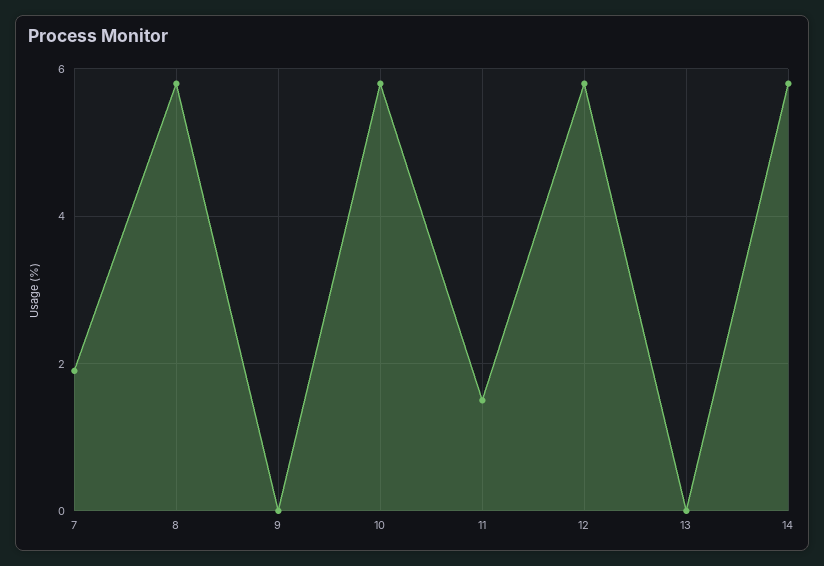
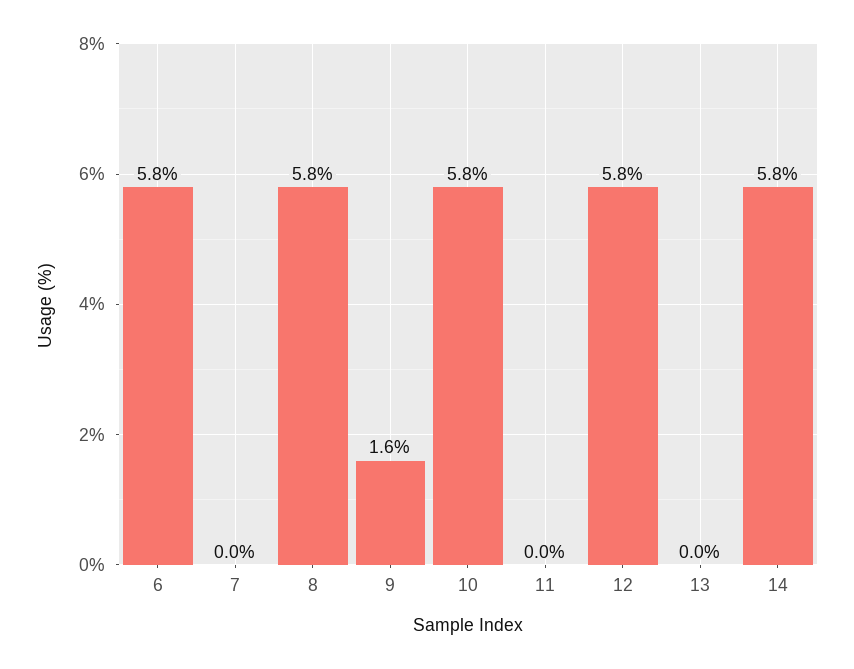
7: 2 -> 0
9: 0 -> 1.6
11: 1.5 -> 0
6: none -> 5.8

